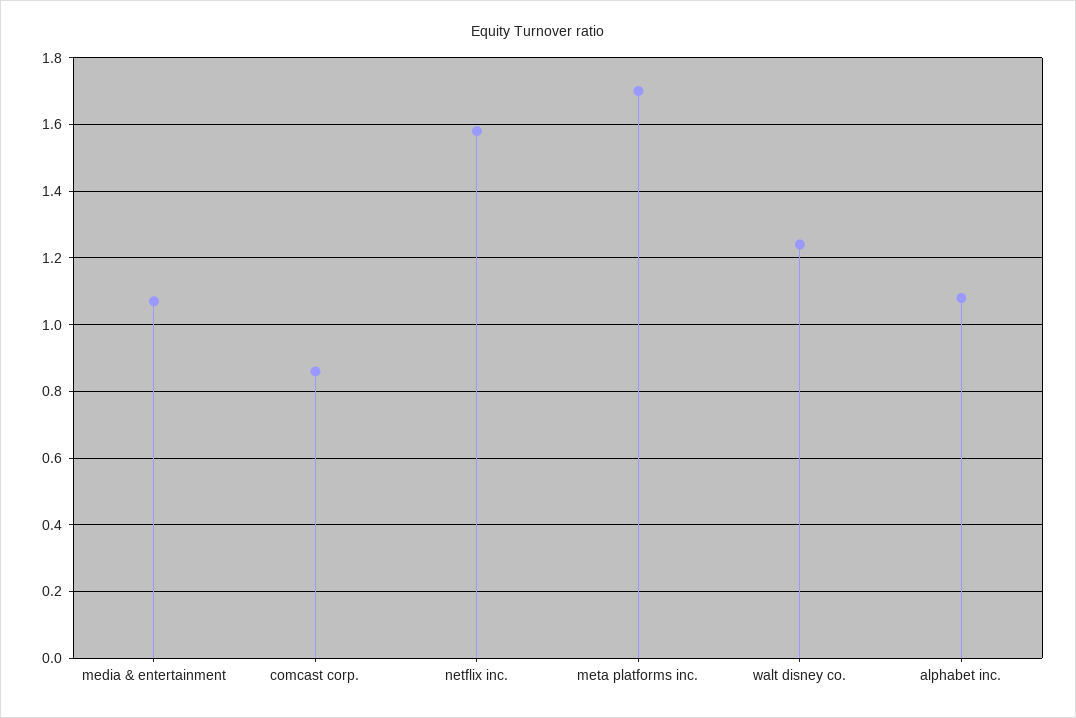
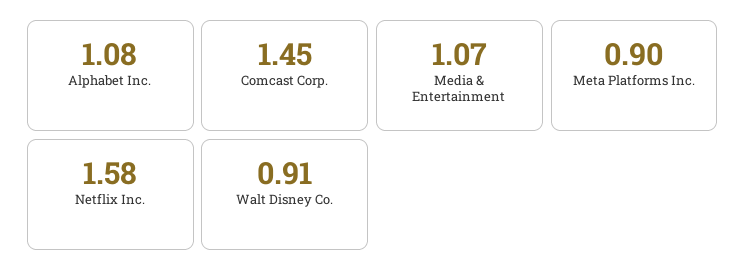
comcast corp.: 0.85 -> 1.45
meta platforms inc.: 1.7 -> 0.9
walt disney co.: 1.25 -> 0.91

